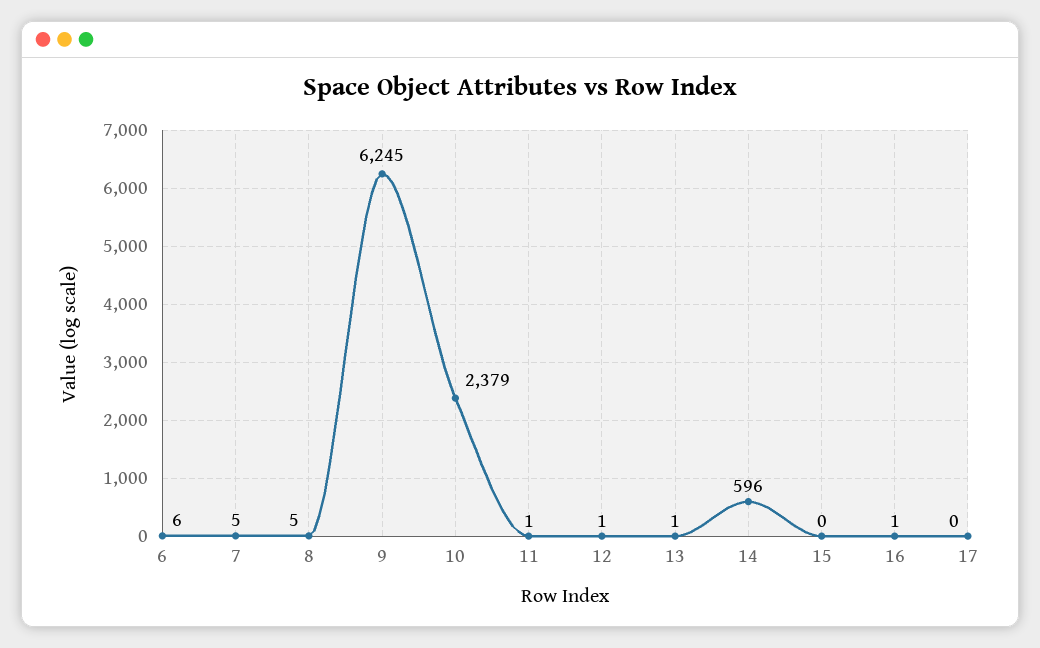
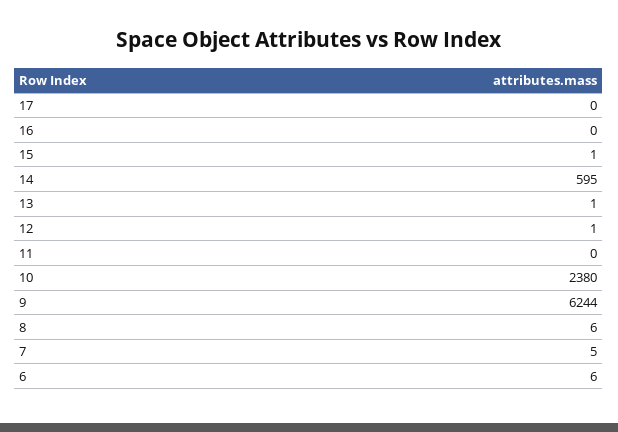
8: 5 -> 6
9: 6245 -> 6244
10: 2379 -> 2380
11: 1 -> 0
14: 596 -> 595
15: 0 -> 1
16: 1 -> 0

